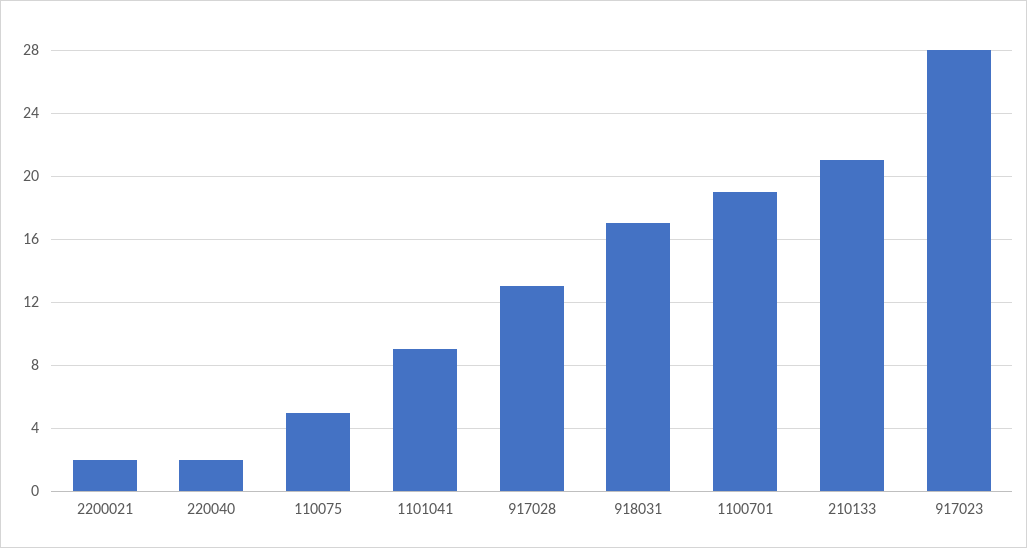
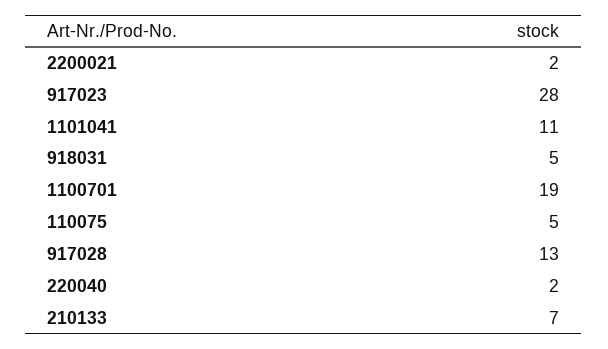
1101041: 9 -> 11
918031: 17 -> 5
210133: 21 -> 7

